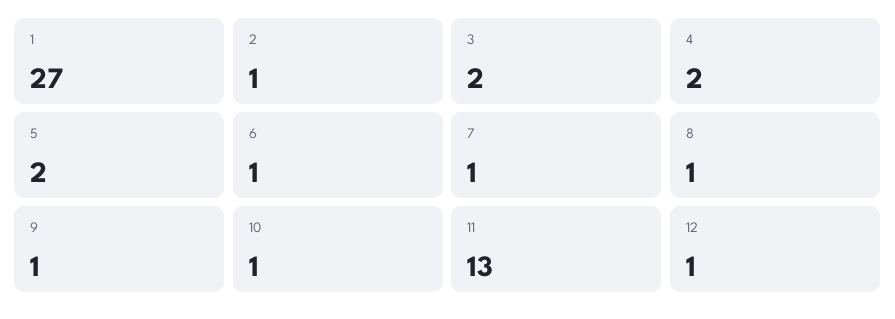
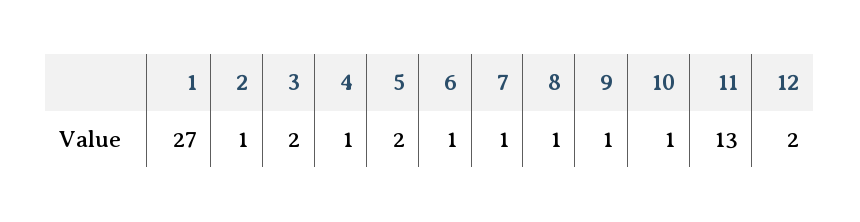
4: 2 -> 1
12: 1 -> 2

